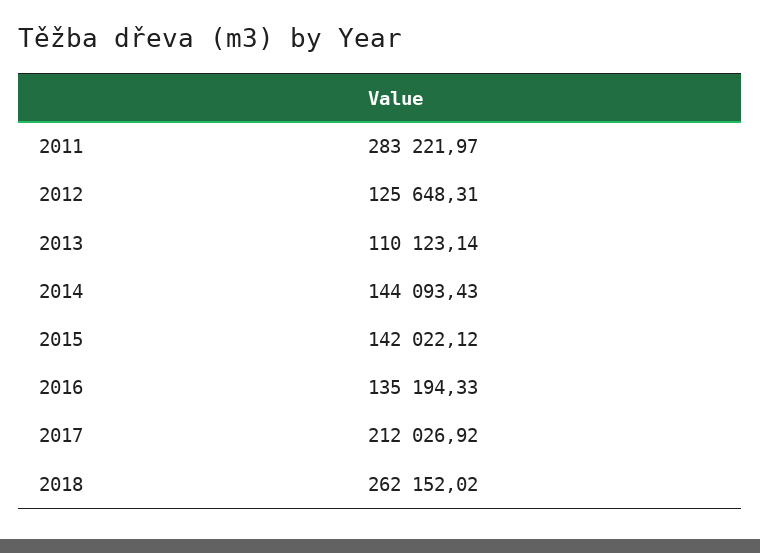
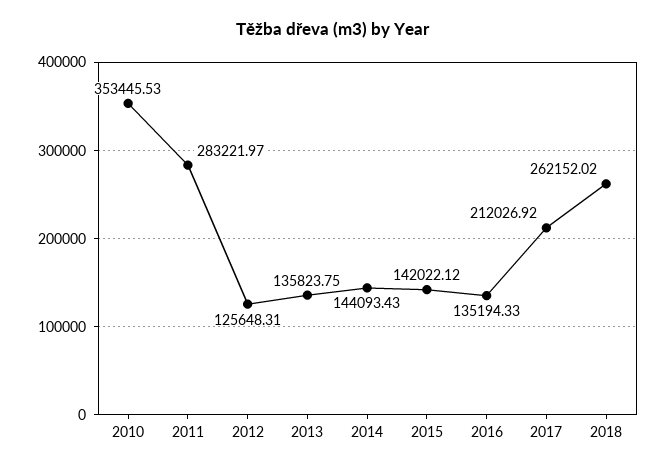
2013: 110123.14 -> 135823.75
2010: none -> 353445.53

